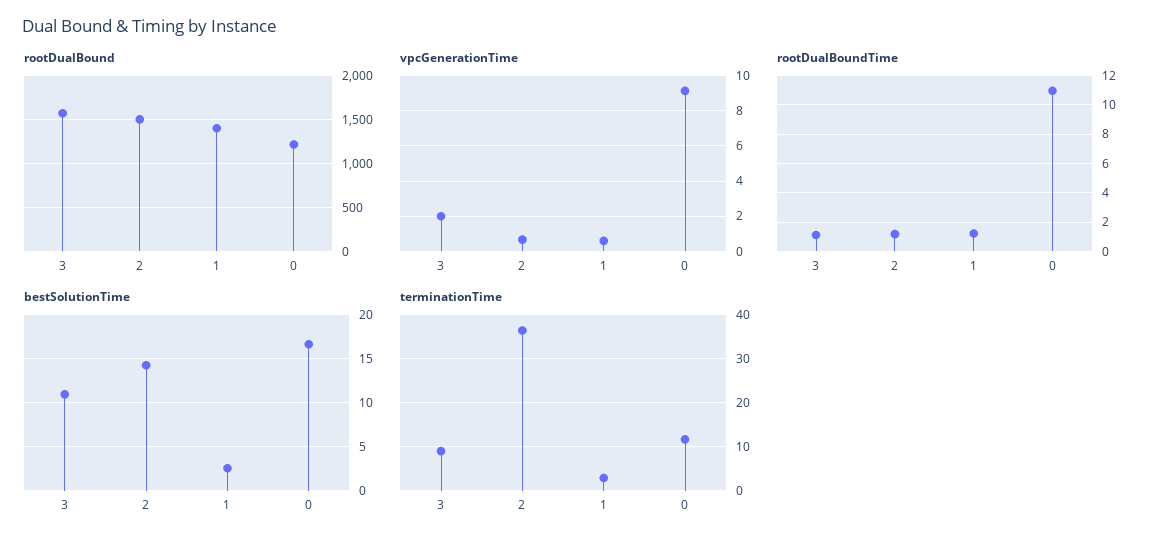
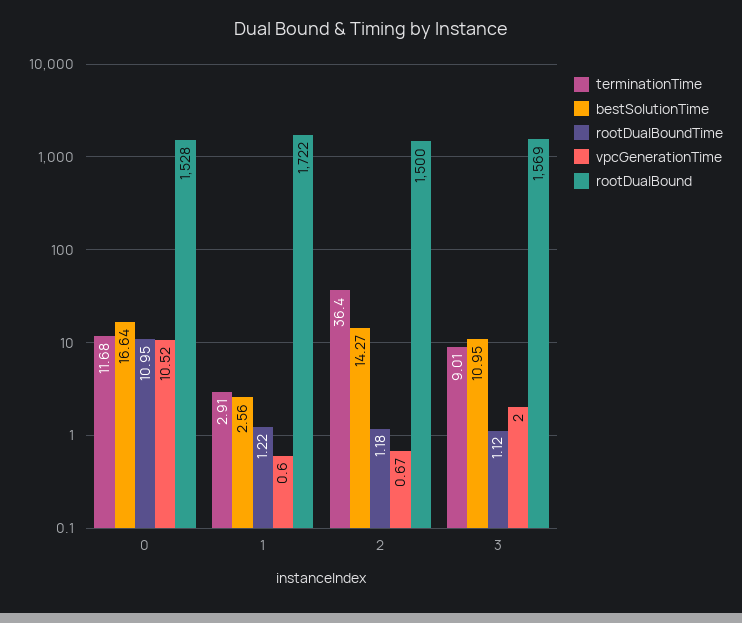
rootDualBound, 1: 1400 -> 1722
rootDualBound, 0: 1200 -> 1528
vpcGenerationTime, 0: 9 -> 10.52

